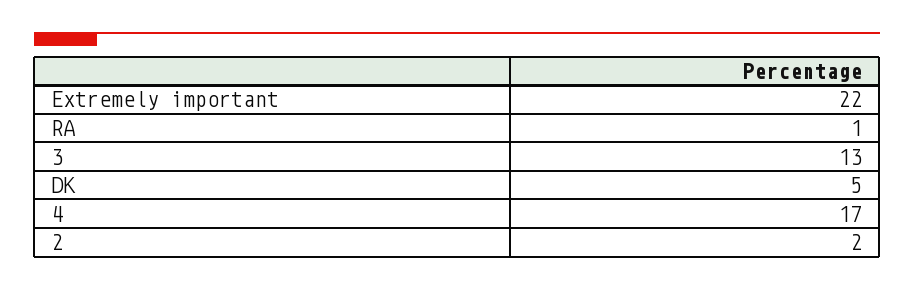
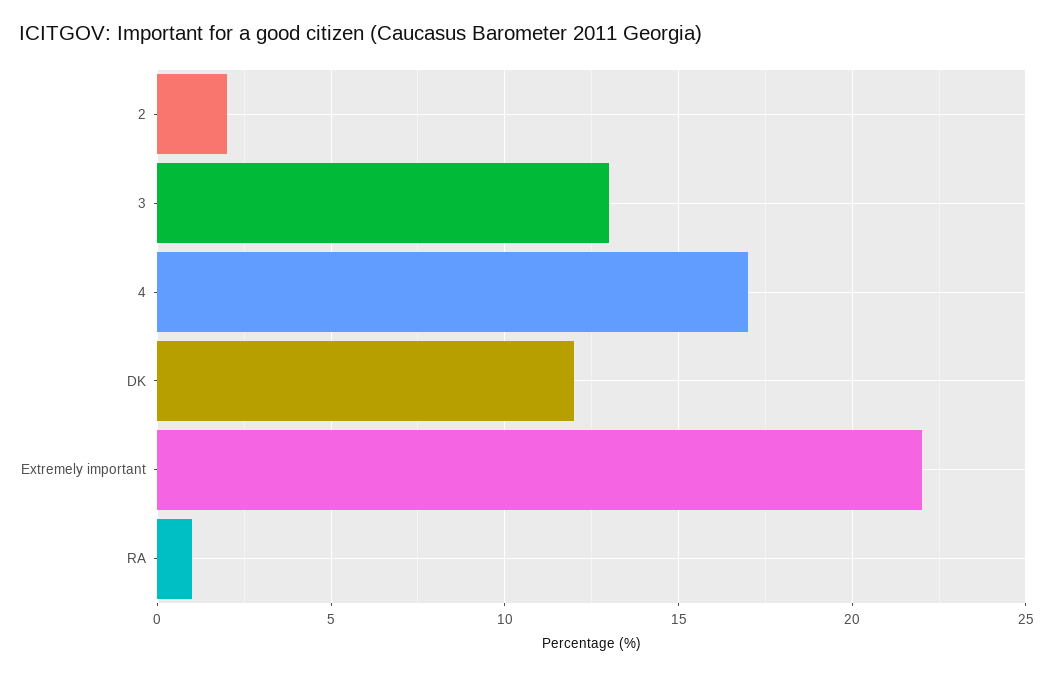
DK: 5 -> 12

